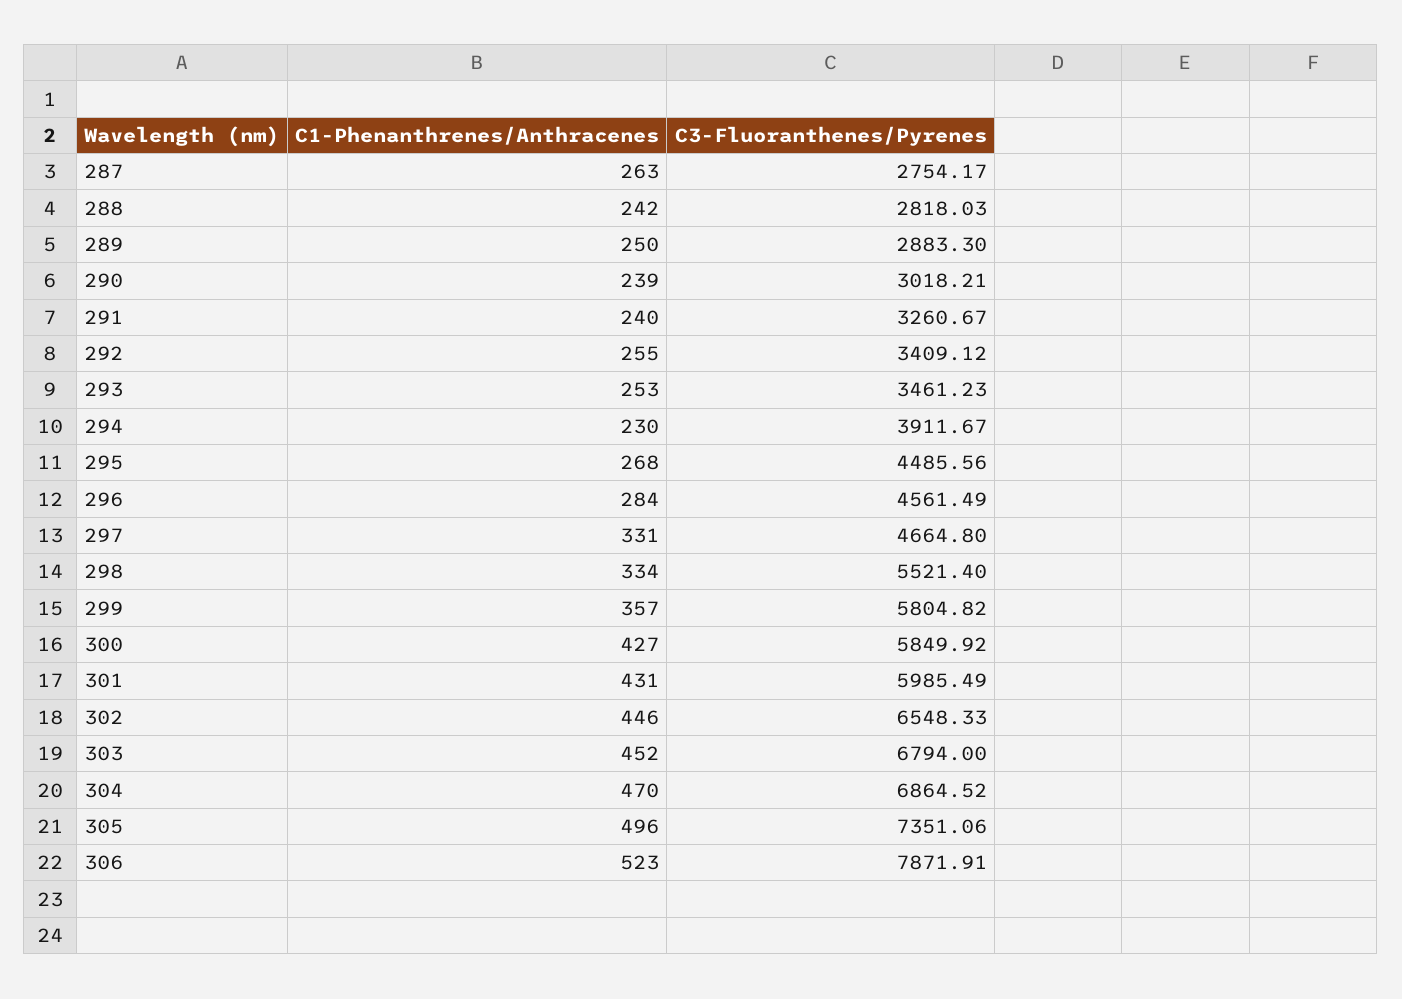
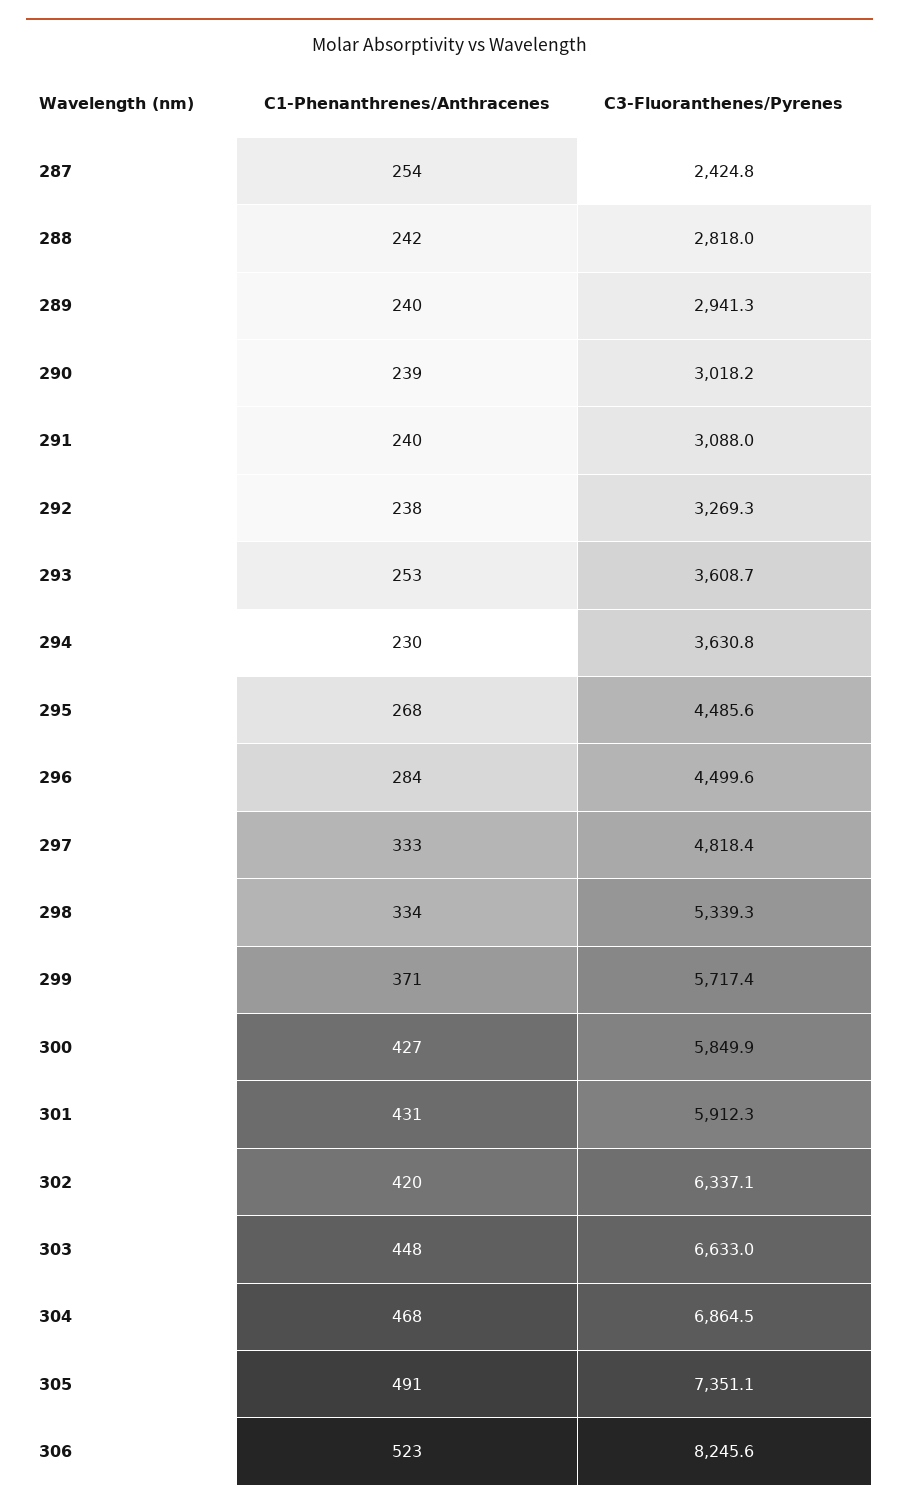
C1-Phenanthrenes/Anthracenes, 287: 263 -> 254
C3-Fluoranthenes/Pyrenes, 287: 2754.17 -> 2424.8
C1-Phenanthrenes/Anthracenes, 289: 250 -> 240
C3-Fluoranthenes/Pyrenes, 289: 2883.3 -> 2941.3
C3-Fluoranthenes/Pyrenes, 291: 3260.67 -> 3088
C1-Phenanthrenes/Anthracenes, 292: 255 -> 238
C3-Fluoranthenes/Pyrenes, 292: 3409.12 -> 3269.3
C3-Fluoranthenes/Pyrenes, 293: 3461.23 -> 3608.7
C3-Fluoranthenes/Pyrenes, 294: 3911.67 -> 3630.8
C3-Fluoranthenes/Pyrenes, 296: 4561.49 -> 4499.6
C1-Phenanthrenes/Anthracenes, 297: 331 -> 333
C3-Fluoranthenes/Pyrenes, 297: 4664.8 -> 4818.4
C3-Fluoranthenes/Pyrenes, 298: 5521.4 -> 5339.3
C1-Phenanthrenes/Anthracenes, 299: 357 -> 371
C3-Fluoranthenes/Pyrenes, 299: 5804.82 -> 5717.4
C3-Fluoranthenes/Pyrenes, 301: 5985.49 -> 5912.3
C1-Phenanthrenes/Anthracenes, 302: 446 -> 420
C3-Fluoranthenes/Pyrenes, 302: 6548.33 -> 6337.1
C1-Phenanthrenes/Anthracenes, 303: 452 -> 448
C3-Fluoranthenes/Pyrenes, 303: 6794 -> 6633
C1-Phenanthrenes/Anthracenes, 304: 470 -> 468
C1-Phenanthrenes/Anthracenes, 305: 496 -> 491
C3-Fluoranthenes/Pyrenes, 306: 7871.91 -> 8245.6

